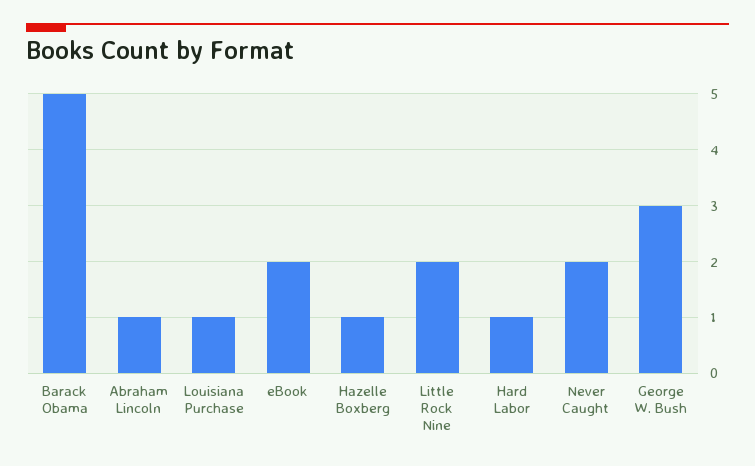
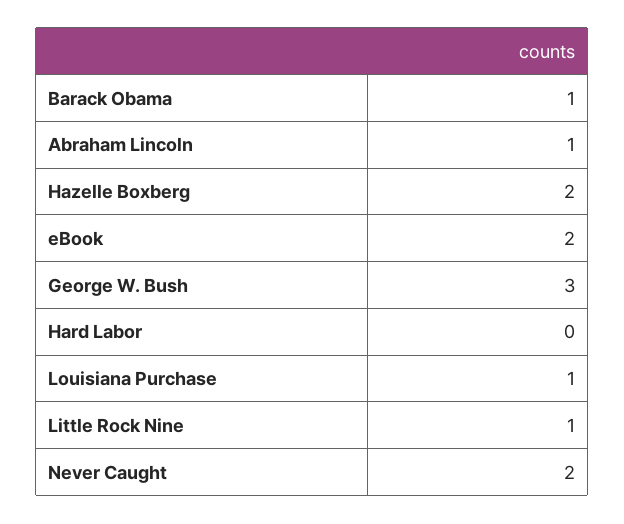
Barack Obama: 5 -> 1
Hazelle Boxberg: 1 -> 2
Little Rock Nine: 2 -> 1
Hard Labor: 1 -> 0

